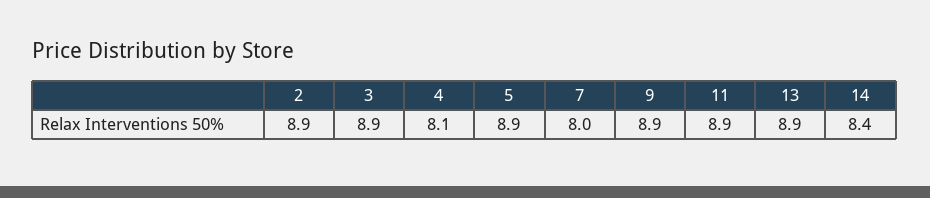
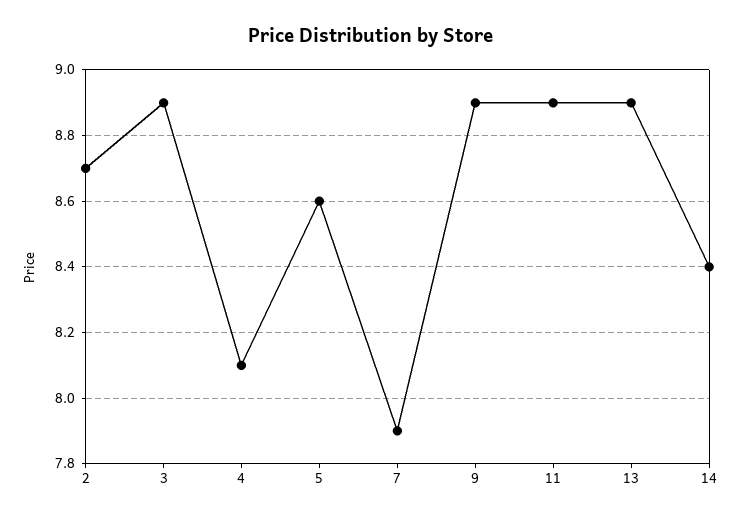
2: 8.9 -> 8.7
5: 8.9 -> 8.6
7: 8 -> 7.9

